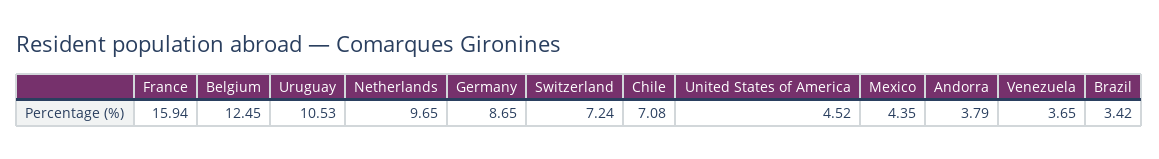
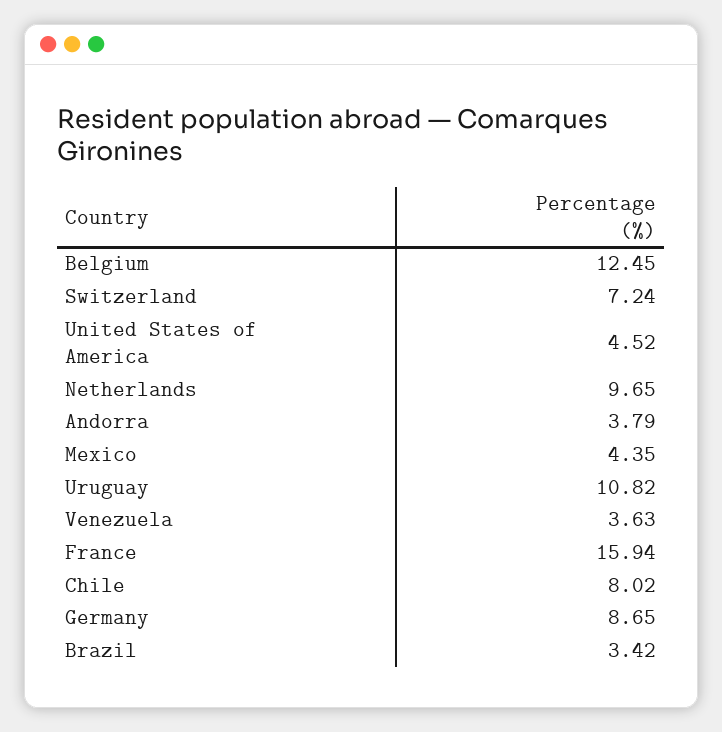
Uruguay: 10.53 -> 10.82
Chile: 7.08 -> 8.02
Venezuela: 3.65 -> 3.63

